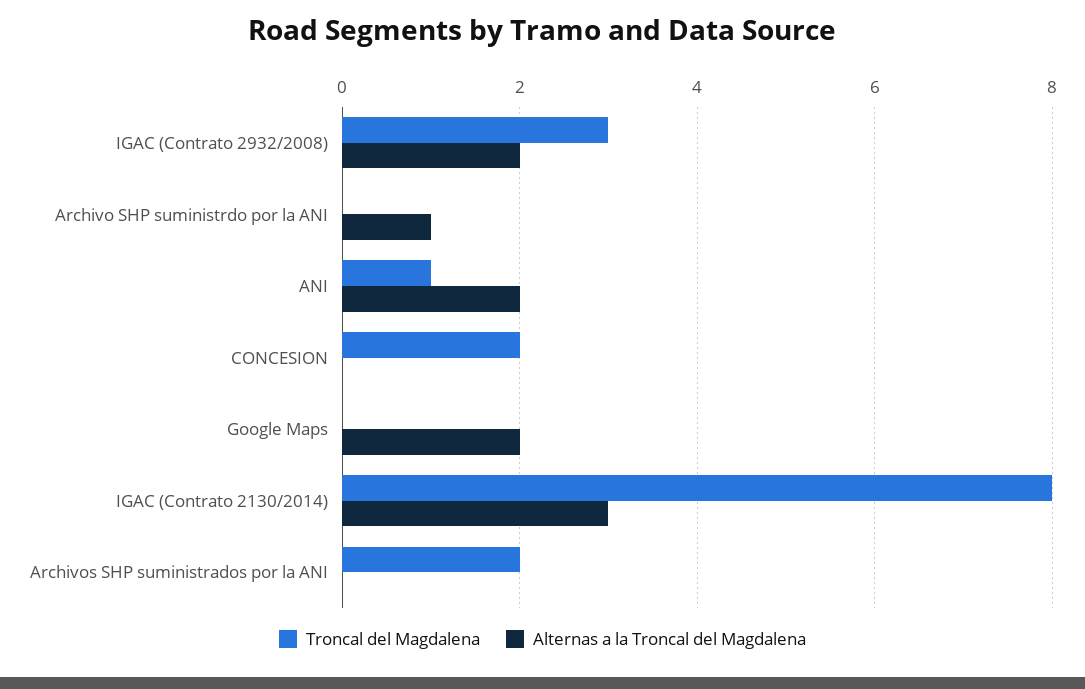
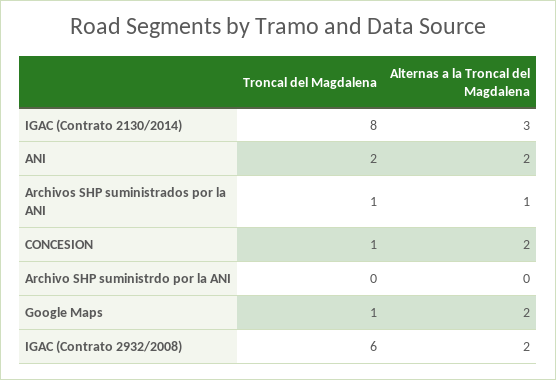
Troncal del Magdalena, IGAC (Contrato 2932/2008): 3 -> 6
Alternas a la Troncal del Magdalena, Archivo SHP suministrdo por la ANI: 1 -> 0
Troncal del Magdalena, ANI: 1 -> 2
Troncal del Magdalena, CONCESION: 2 -> 1
Alternas a la Troncal del Magdalena, CONCESION: 0 -> 2
Troncal del Magdalena, Google Maps: 0 -> 1
Troncal del Magdalena, Archivos SHP suministrados por la ANI: 2 -> 1
Alternas a la Troncal del Magdalena, Archivos SHP suministrados por la ANI: 0 -> 1

